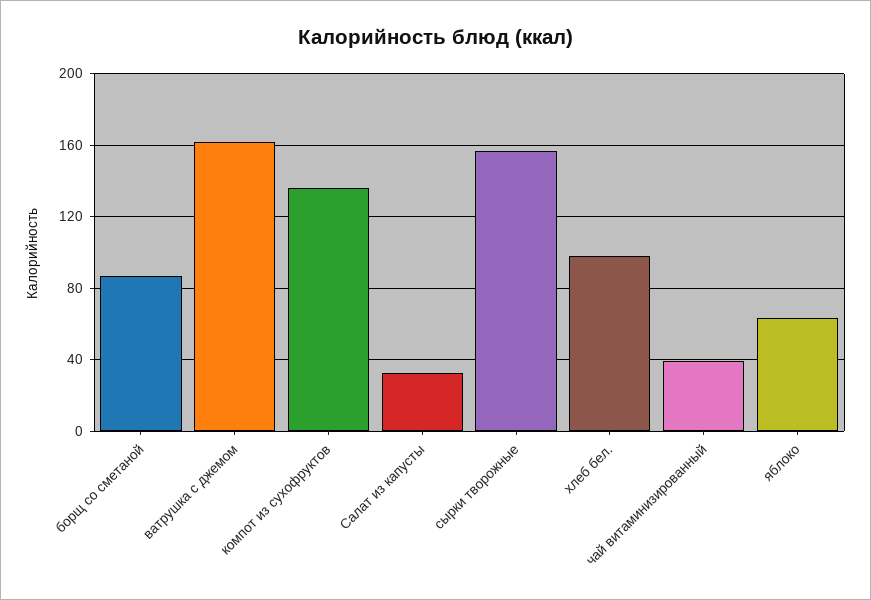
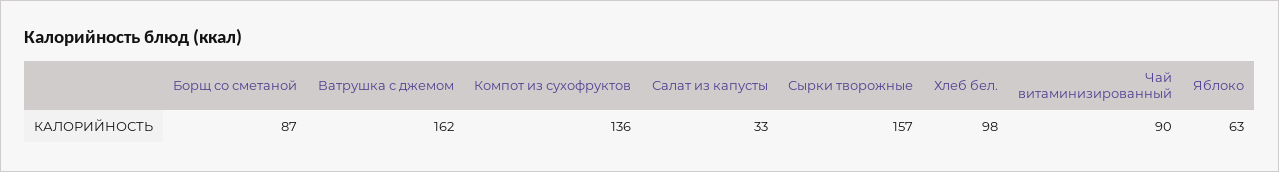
чай витаминизированный: 40 -> 90

